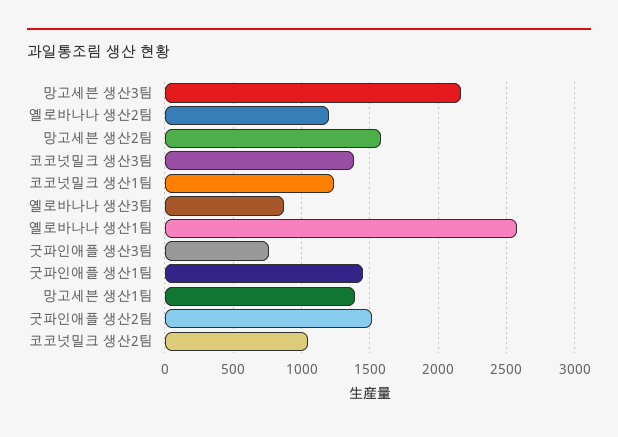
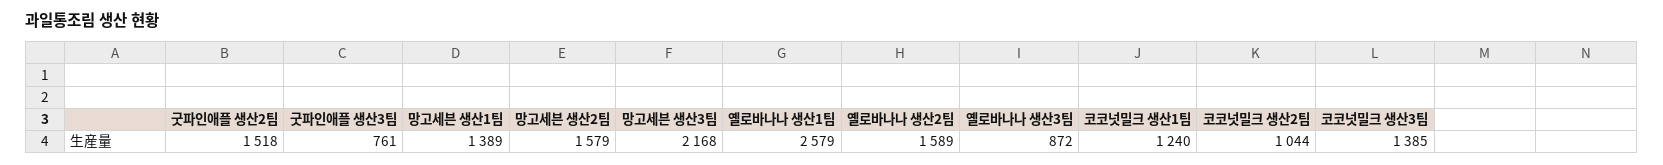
옐로바나나 생산2팀: 1200 -> 1589
굿파인애플 생산1팀: 1450 -> none

